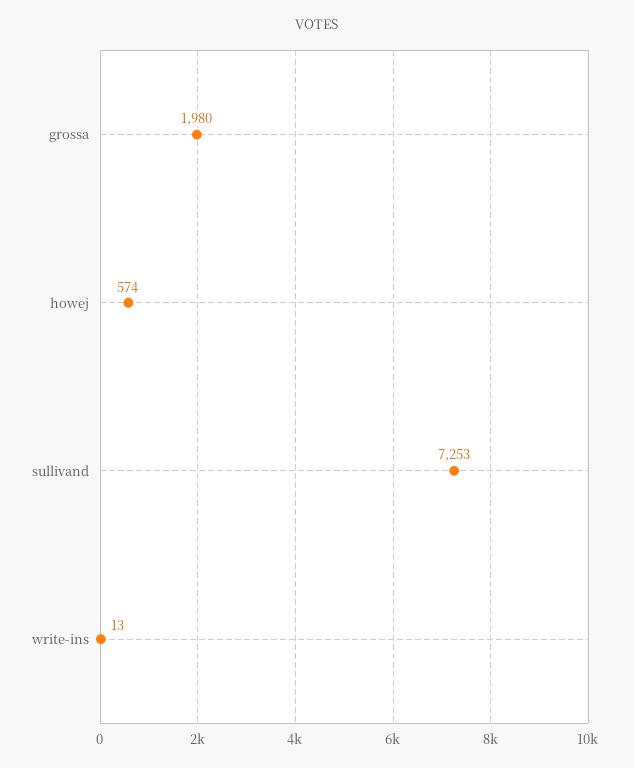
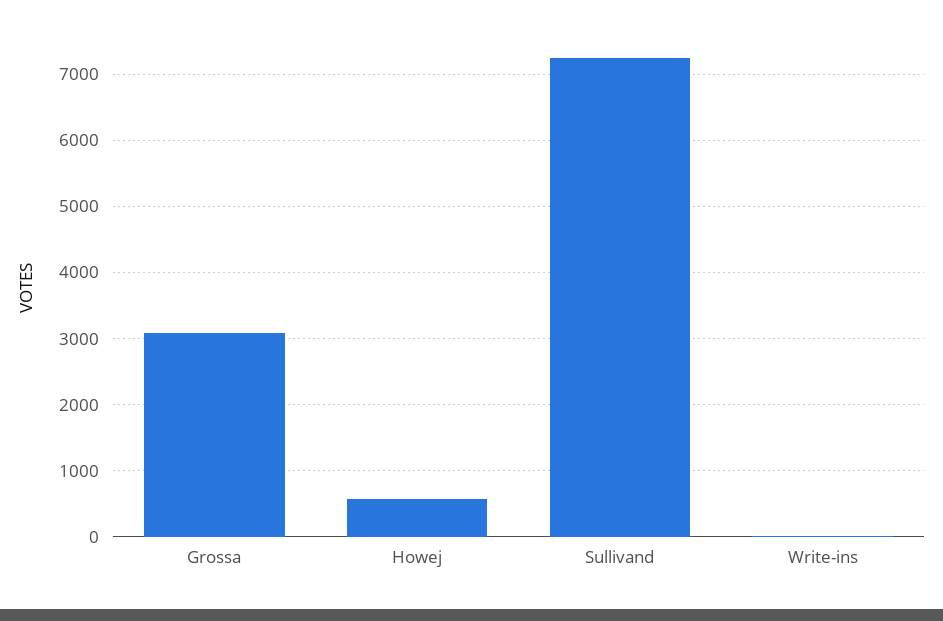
grossa: 1980 -> 3100

